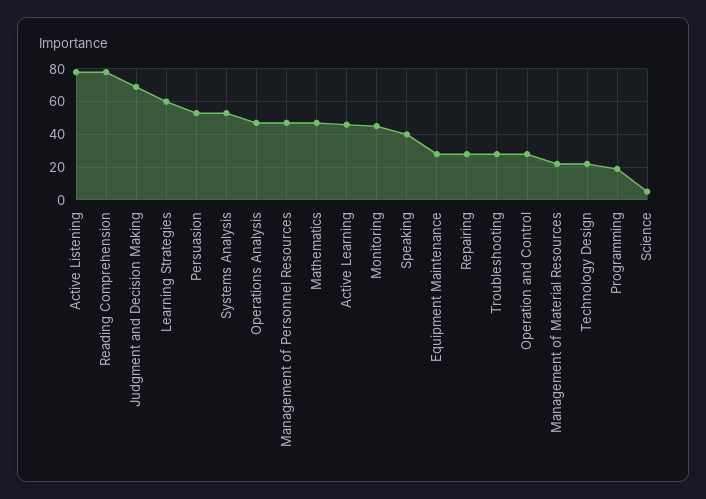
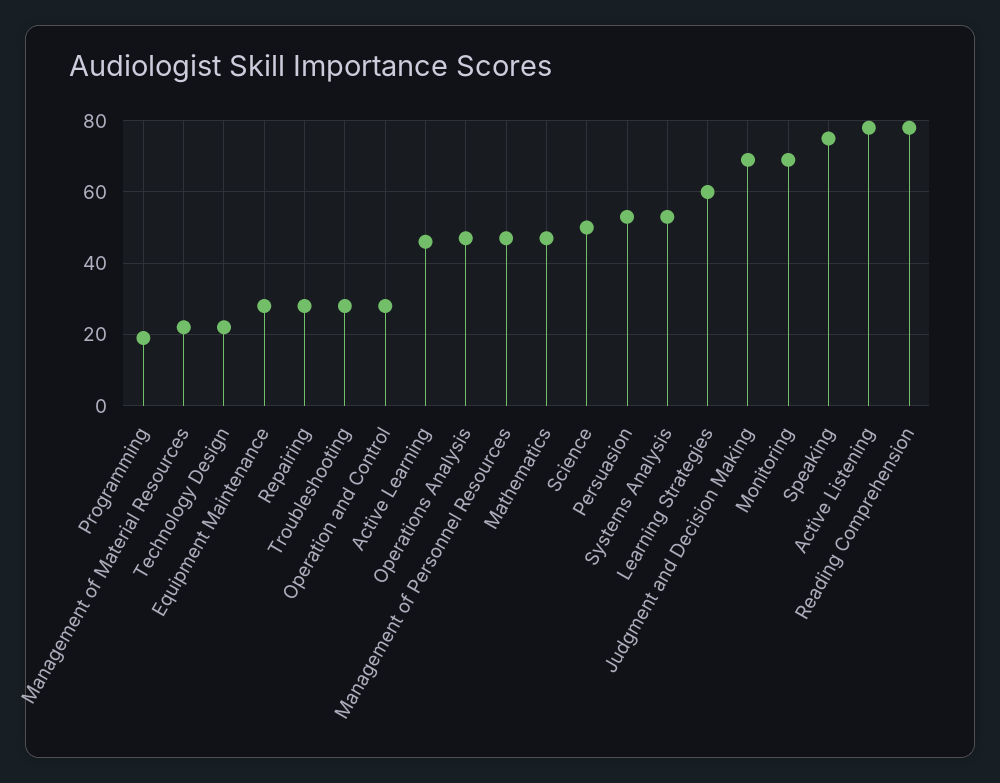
Monitoring: 45 -> 70
Speaking: 40 -> 75
Science: 5 -> 50

